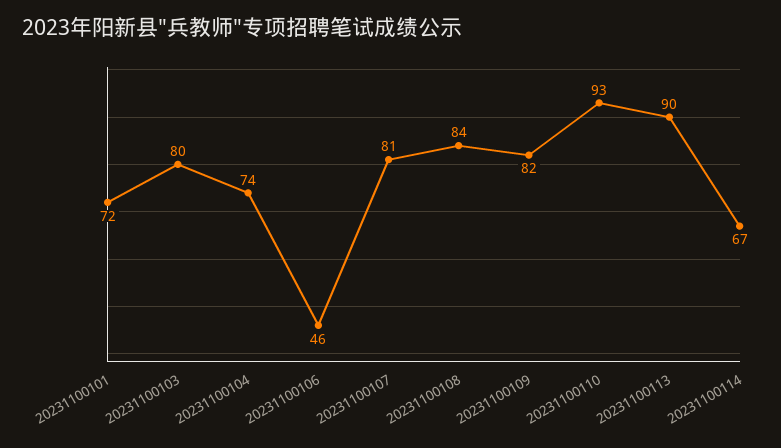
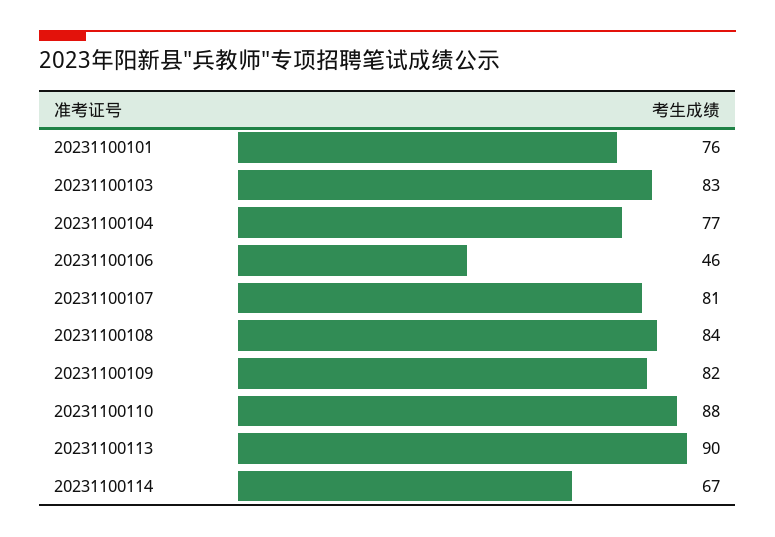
20231100101: 72 -> 76
20231100103: 80 -> 83
20231100104: 74 -> 77
20231100110: 93 -> 88

